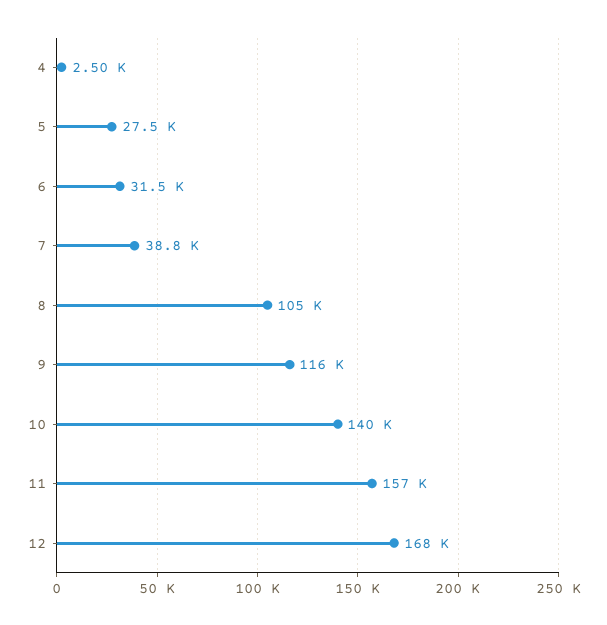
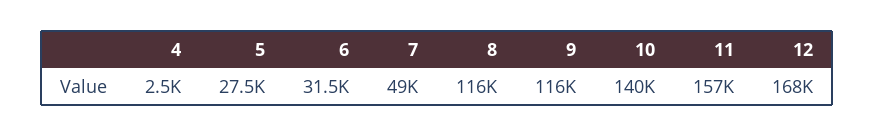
7: 38800 -> 49000
8: 105000 -> 116000

